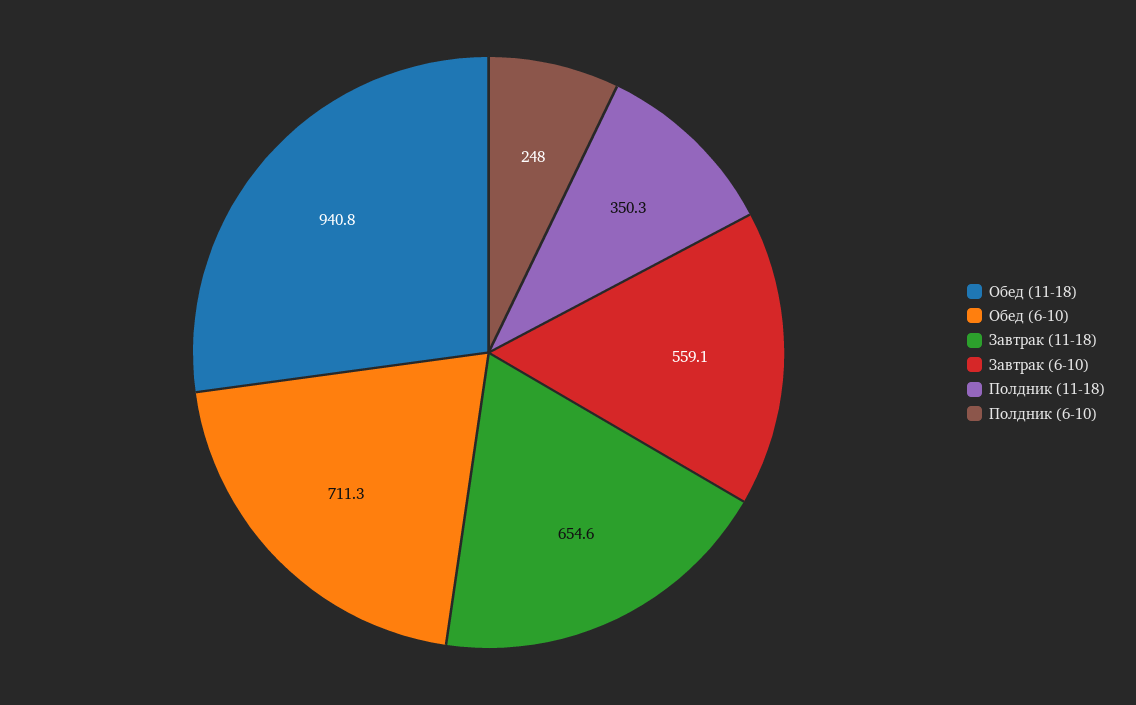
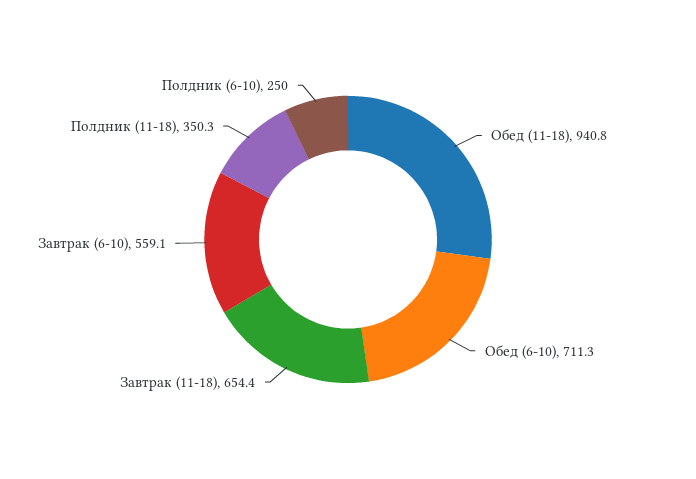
Завтрак (11-18): 654.6 -> 654.4
Полдник (6-10): 248 -> 250

